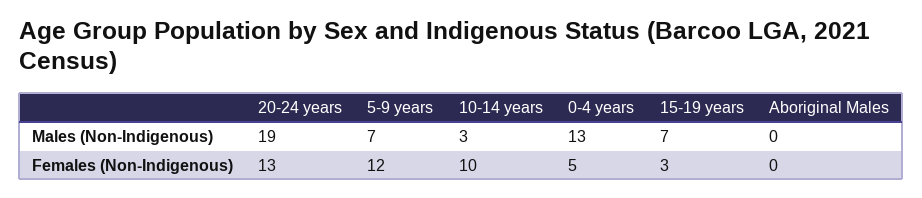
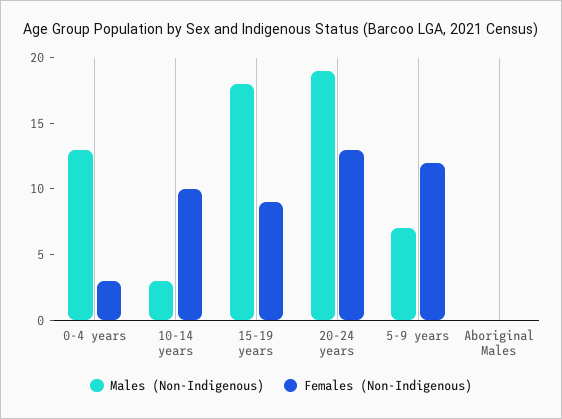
Males (Non-Indigenous), 15-19 years: 7 -> 18
Females (Non-Indigenous), 0-4 years: 5 -> 3
Females (Non-Indigenous), 15-19 years: 3 -> 9

